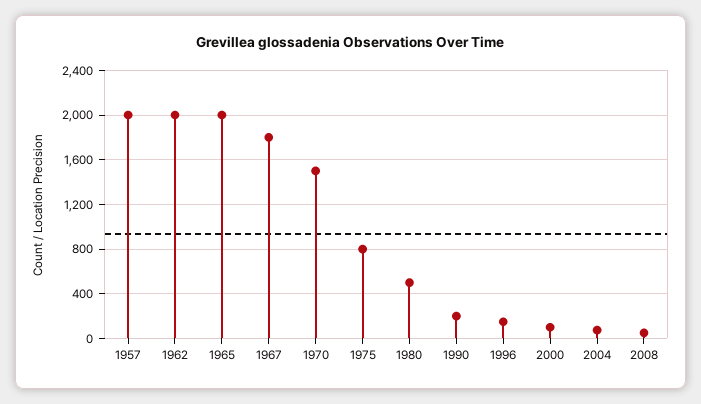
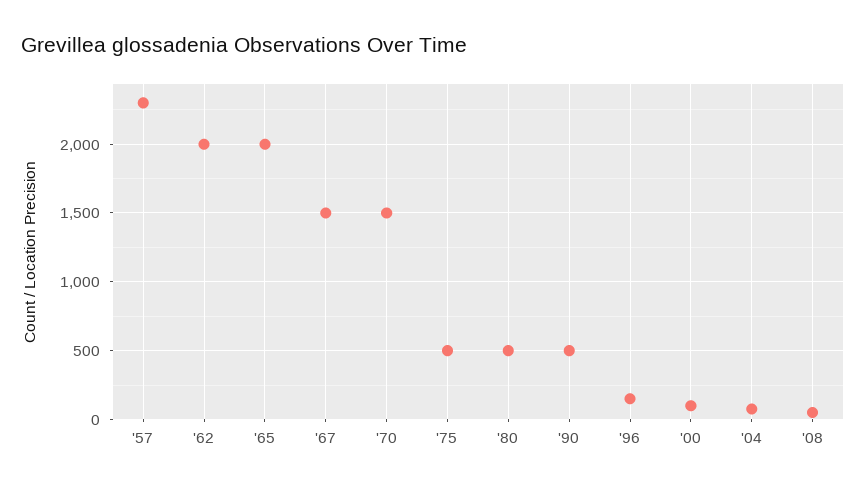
1957: 2000 -> 2300
1967: 1800 -> 1500
1975: 800 -> 500
1990: 200 -> 500

